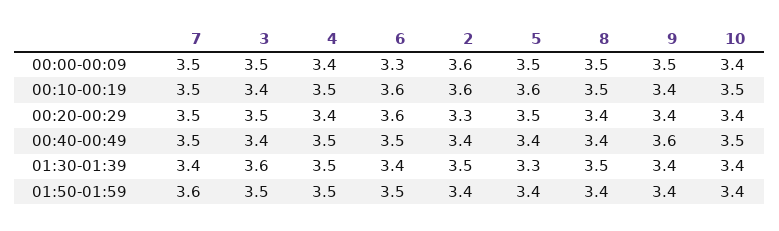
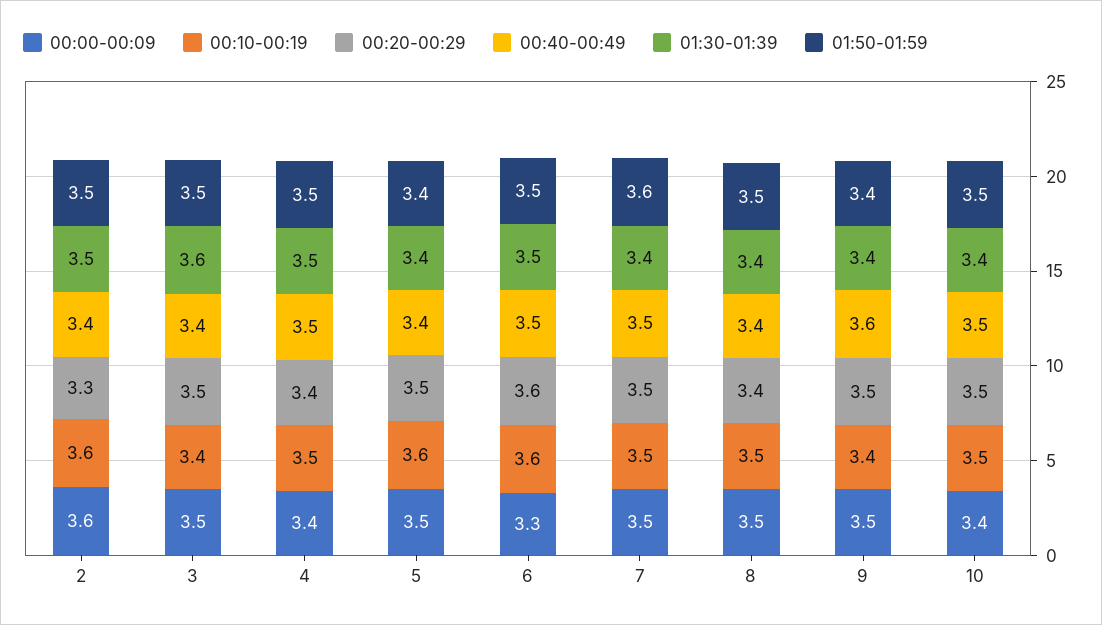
00:20-00:29, 9: 3.4 -> 3.5
00:20-00:29, 10: 3.4 -> 3.5
01:30-01:39, 6: 3.4 -> 3.5
01:30-01:39, 5: 3.3 -> 3.4
01:30-01:39, 8: 3.5 -> 3.4
01:50-01:59, 2: 3.4 -> 3.5
01:50-01:59, 8: 3.4 -> 3.5
01:50-01:59, 10: 3.4 -> 3.5

